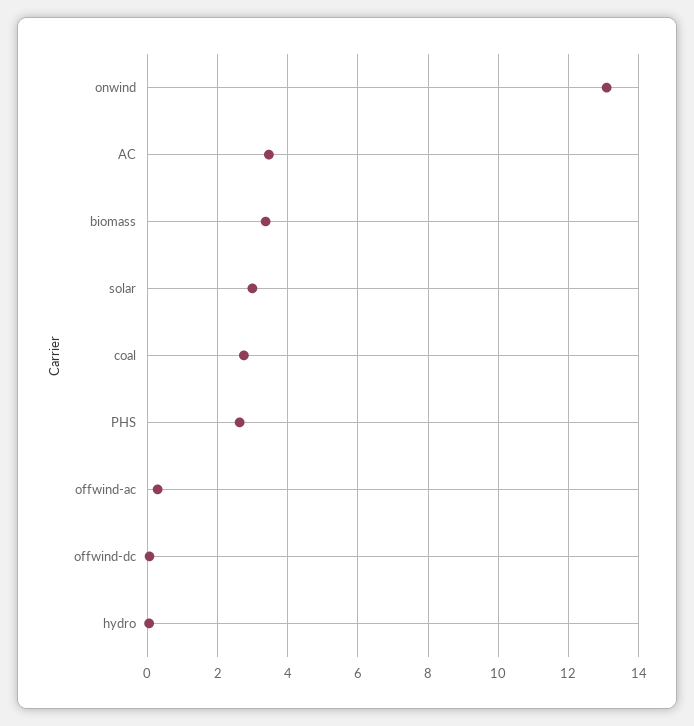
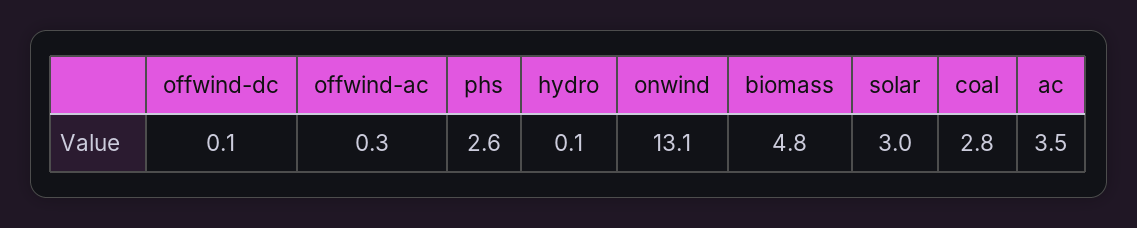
biomass: 3.4 -> 4.8

